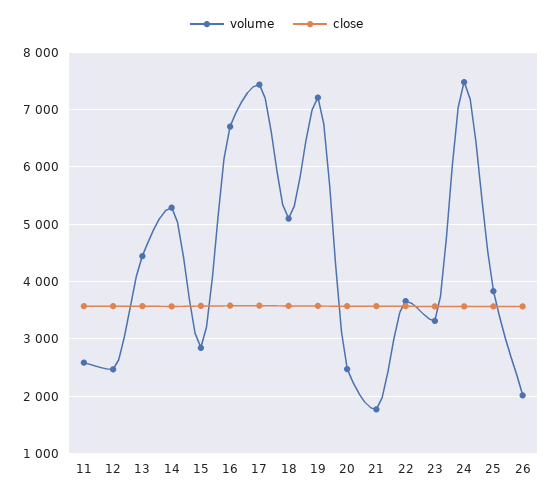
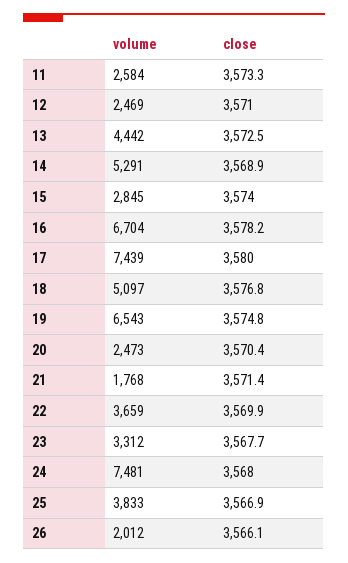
volume, 19: 7200 -> 6543

